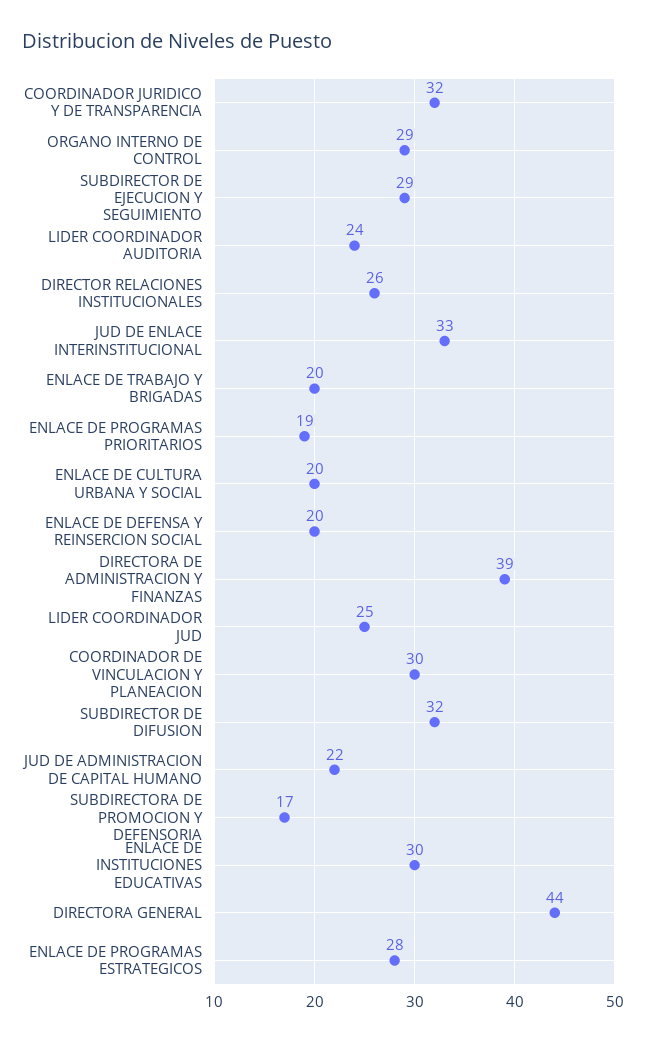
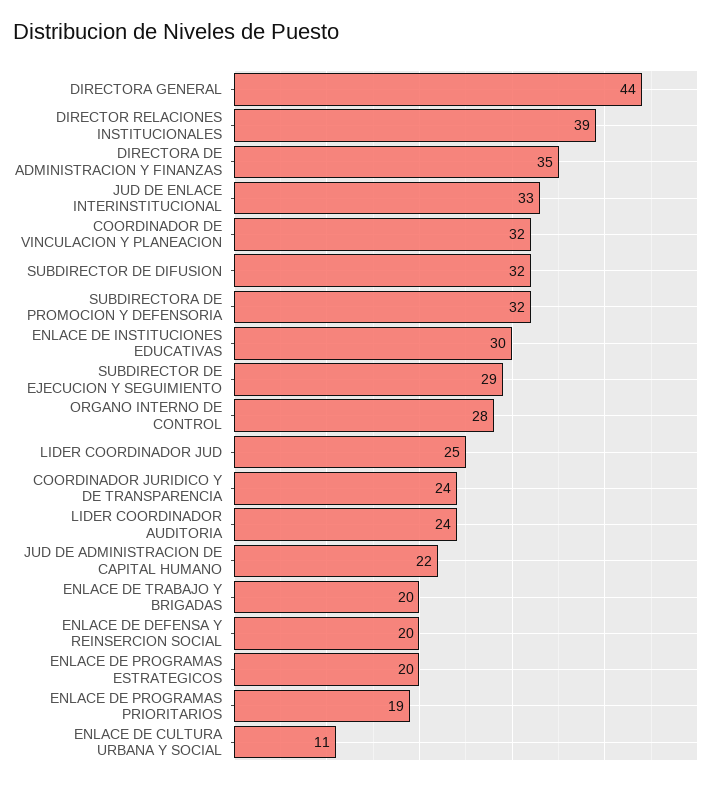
COORDINADOR JURIDICO Y DE TRANSPARENCIA: 32 -> 24
ORGANO INTERNO DE CONTROL: 29 -> 28
DIRECTOR RELACIONES INSTITUCIONALES: 26 -> 39
ENLACE DE CULTURA URBANA Y SOCIAL: 20 -> 11
DIRECTORA DE ADMINISTRACION Y FINANZAS: 39 -> 35
COORDINADOR DE VINCULACION Y PLANEACION: 30 -> 32
SUBDIRECTORA DE PROMOCION Y DEFENSORIA: 17 -> 32
ENLACE DE PROGRAMAS ESTRATEGICOS: 28 -> 20

